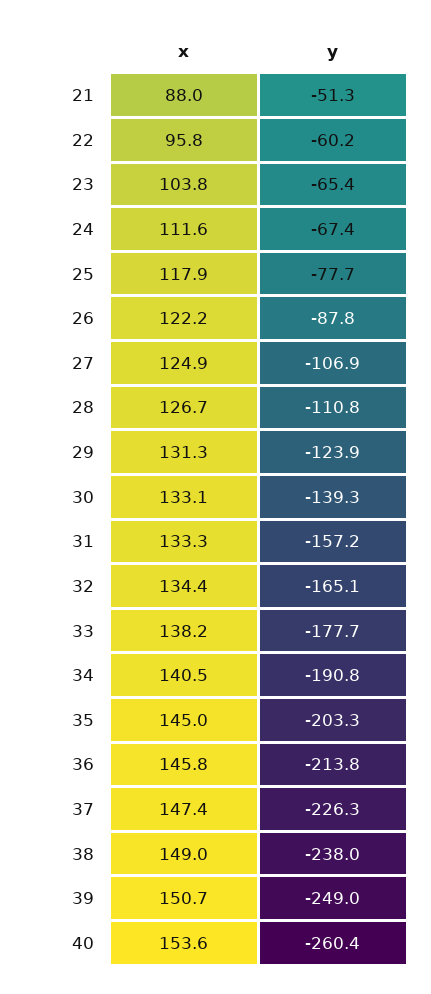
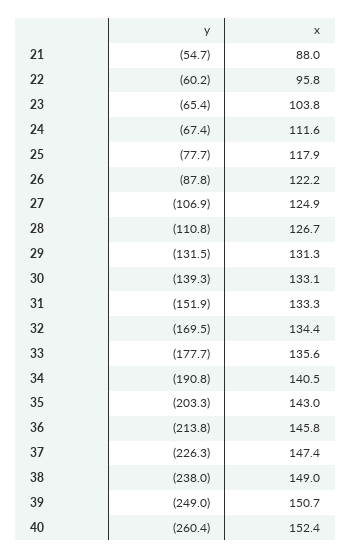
y, 21: -51.3 -> -54.7
y, 29: -123.9 -> -131.5
y, 31: -157.2 -> -151.9
y, 32: -165.1 -> -169.5
x, 33: 138.2 -> 135.6
x, 35: 145 -> 143
x, 40: 153.6 -> 152.4

